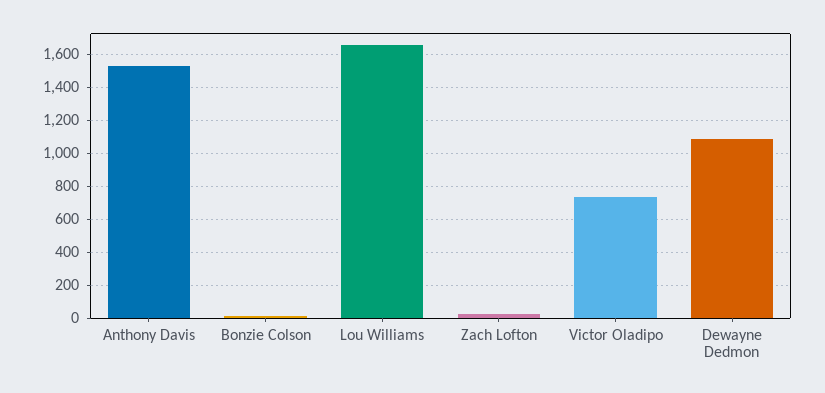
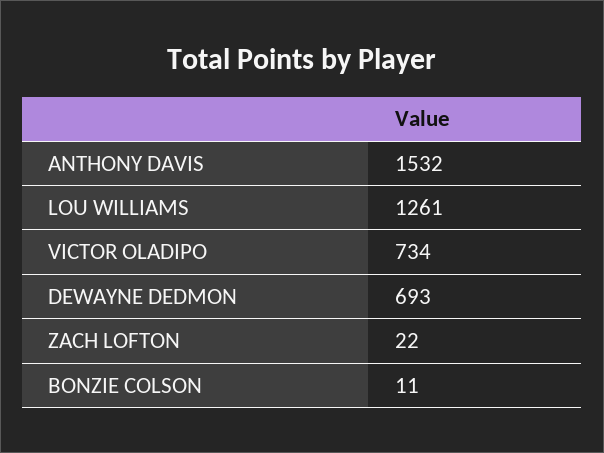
Lou Williams: 1650 -> 1261
Dewayne Dedmon: 1100 -> 693

